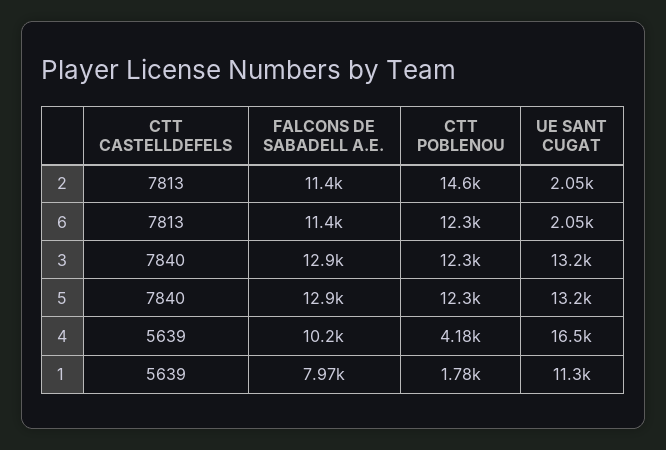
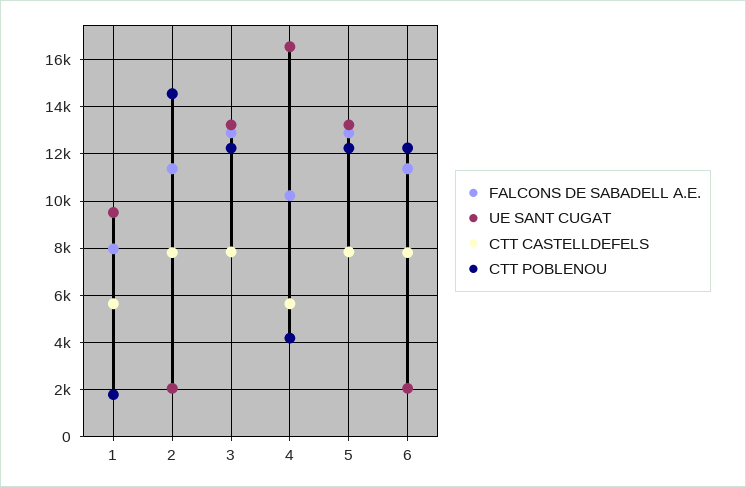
UE SANT CUGAT, 1: 11300 -> 9500

